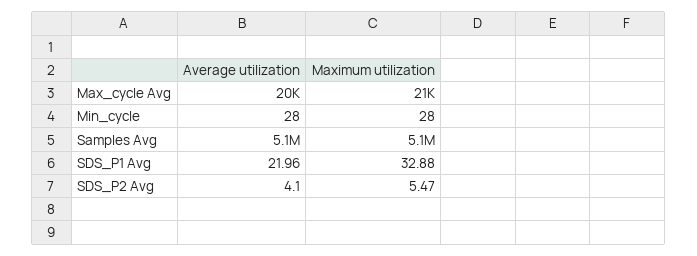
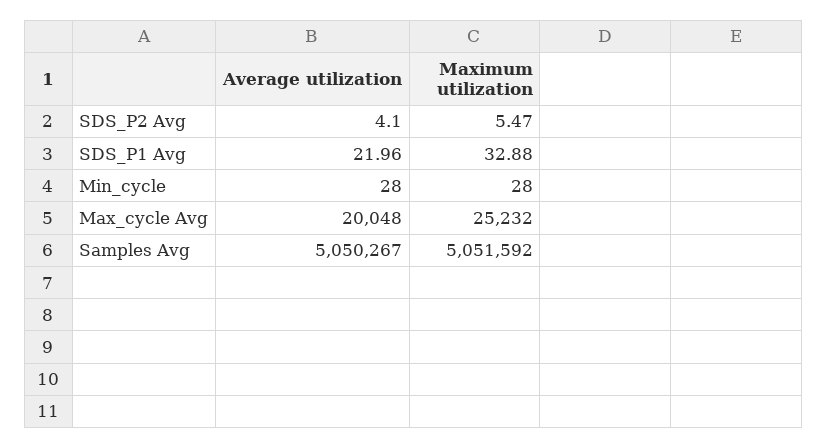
Maximum utilization, Max_cycle Avg: 21000 -> 25232

